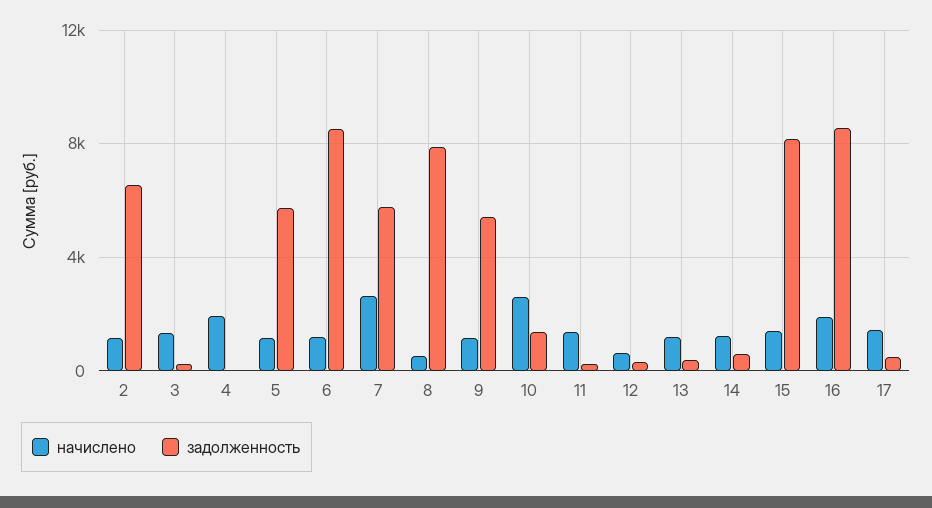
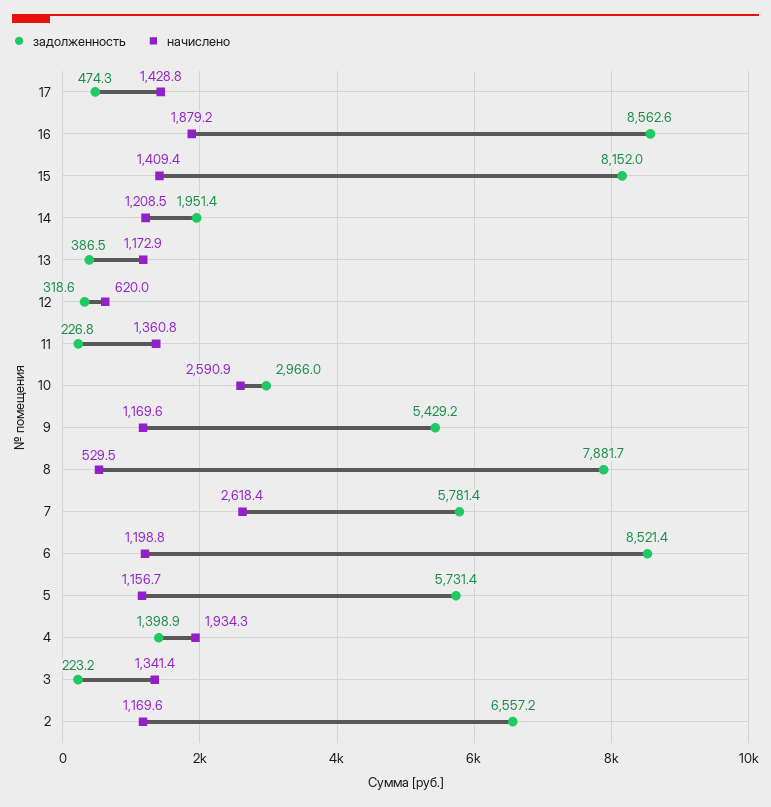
задолженность, 4: 0 -> 1398.9
задолженность, 10: 1500 -> 2966
задолженность, 14: 500 -> 1951.4

